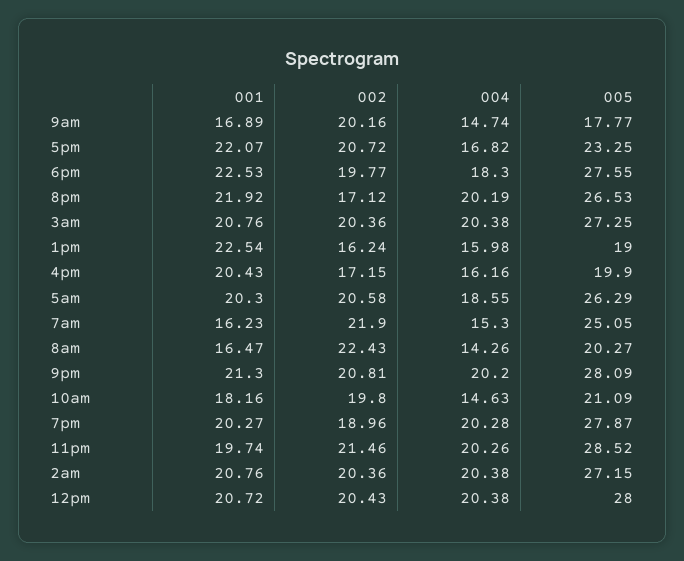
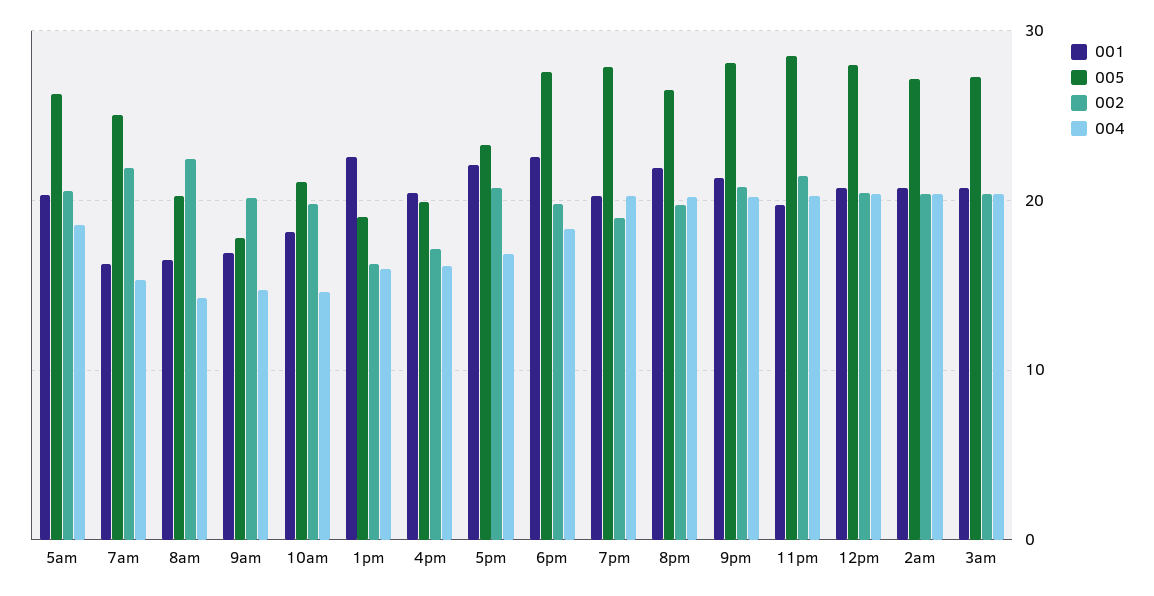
002, 8pm: 17.12 -> 20

